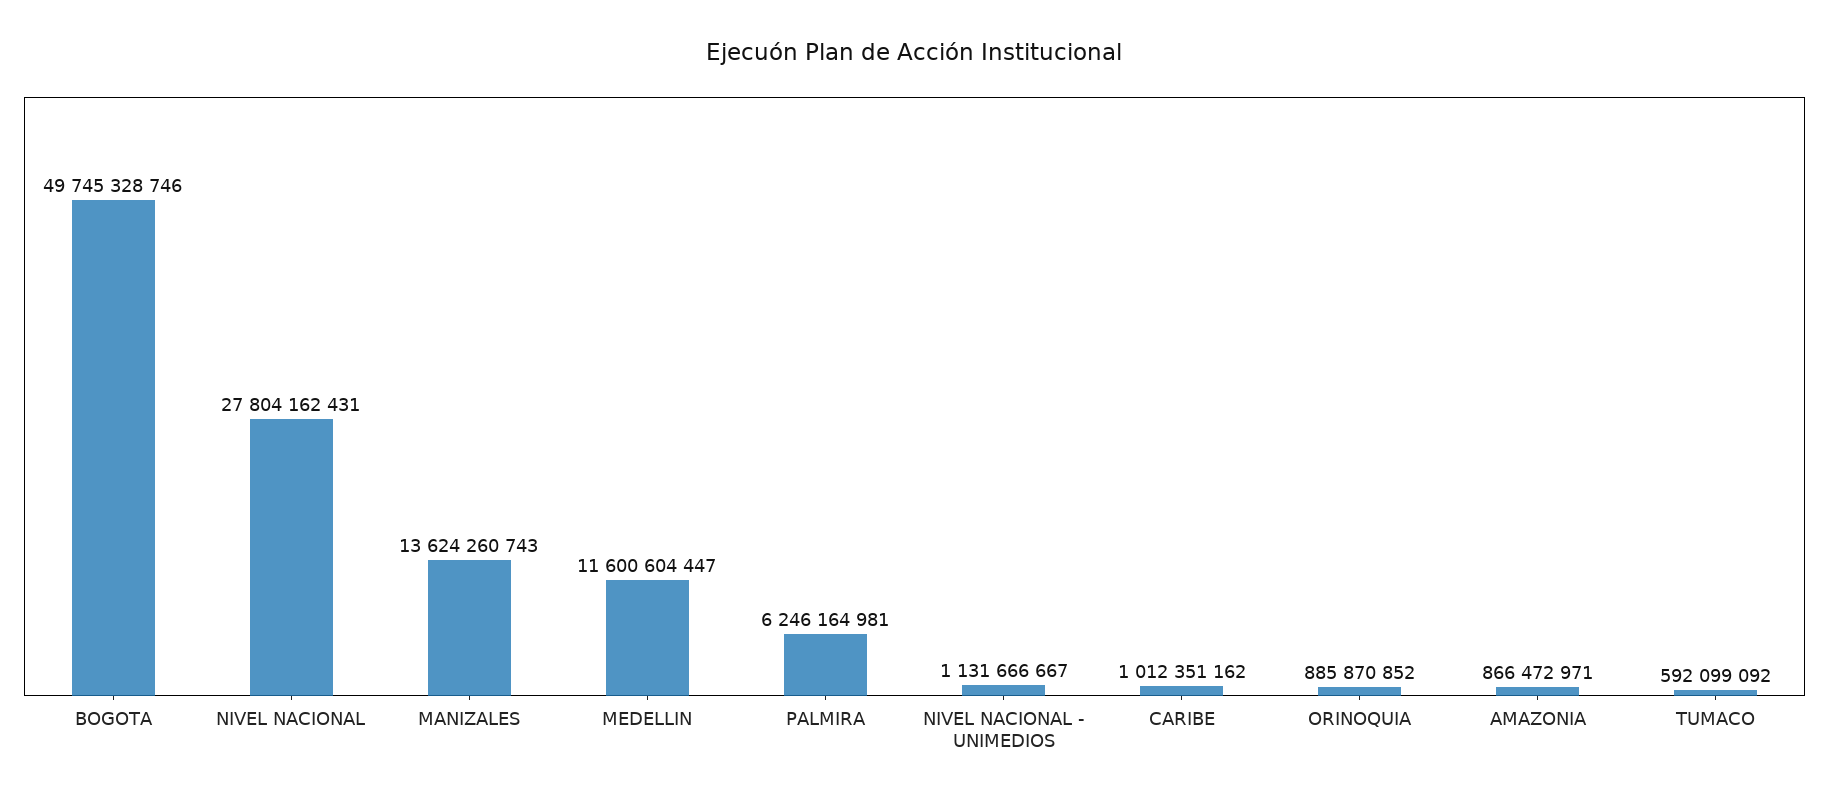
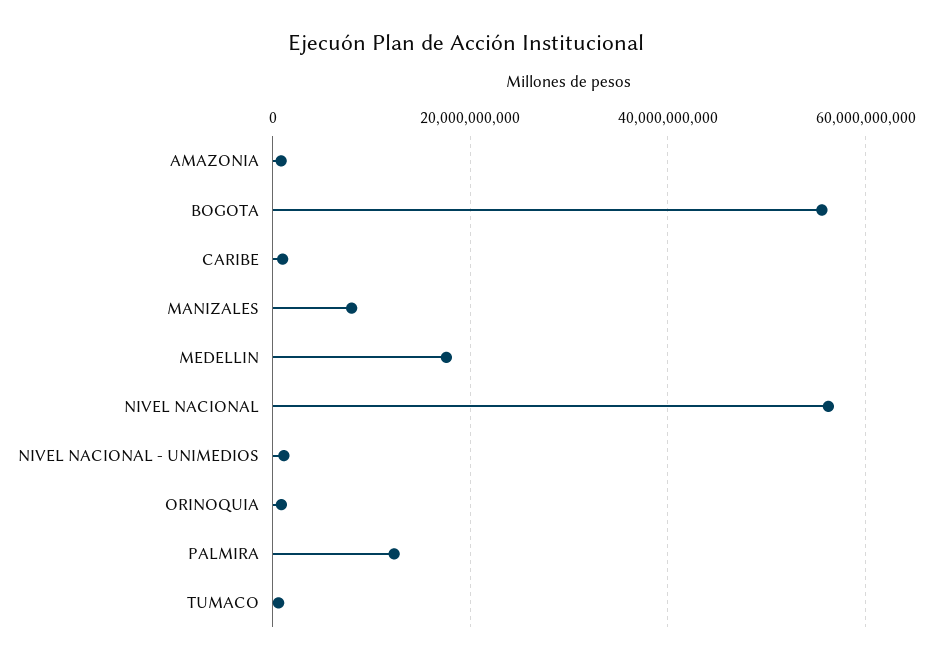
BOGOTA: 49745328746 -> 56000000000
NIVEL NACIONAL: 27804162431 -> 56000000000
MANIZALES: 13624260743 -> 8000000000
MEDELLIN: 11600604447 -> 18000000000
PALMIRA: 6246164981 -> 12000000000

